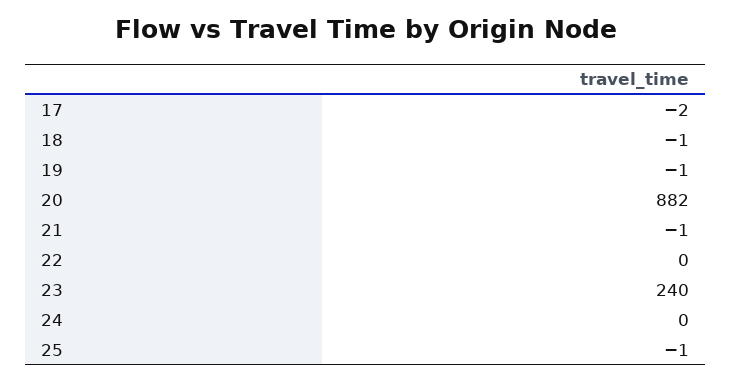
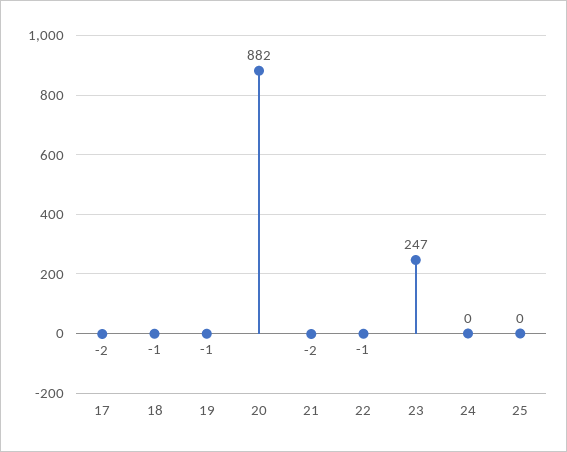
21: -1 -> -2
22: 0 -> -1
23: 240 -> 247
25: -1 -> 0

